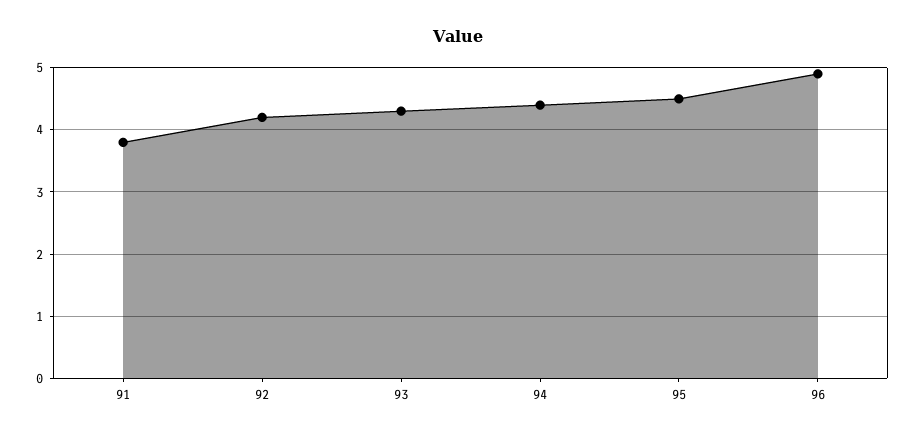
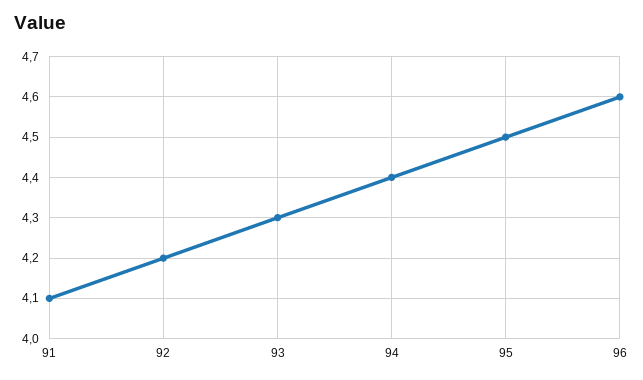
91: 3.8 -> 4.1
96: 4.9 -> 4.6

